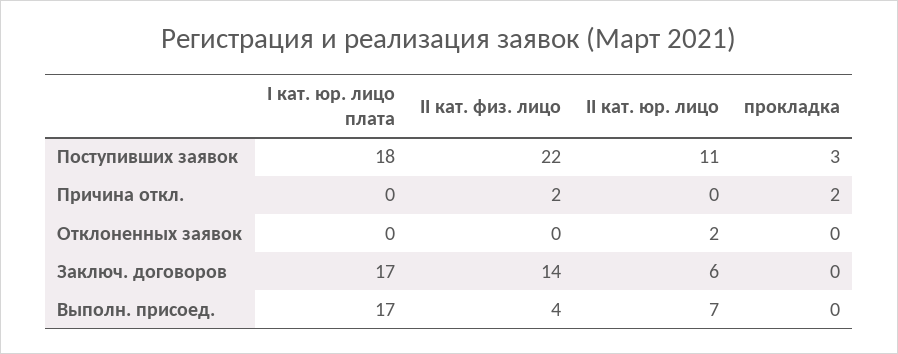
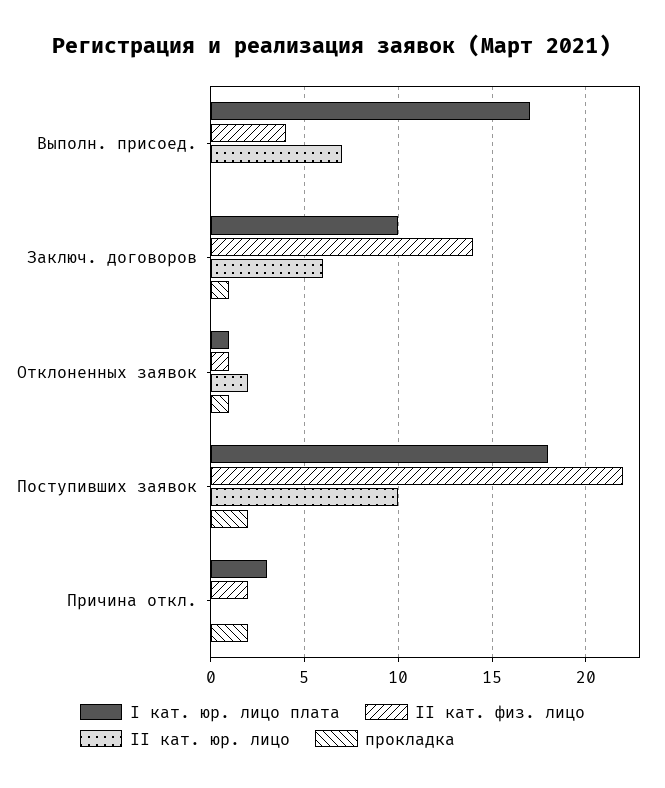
II кат. юр. лицо, Поступивших заявок: 11 -> 10
прокладка, Поступивших заявок: 3 -> 2
I кат. юр. лицо плата, Причина откл.: 0 -> 3
I кат. юр. лицо плата, Отклоненных заявок: 0 -> 1
II кат. физ. лицо, Отклоненных заявок: 0 -> 1
прокладка, Отклоненных заявок: 0 -> 1
I кат. юр. лицо плата, Заключ. договоров: 17 -> 10
прокладка, Заключ. договоров: 0 -> 1

